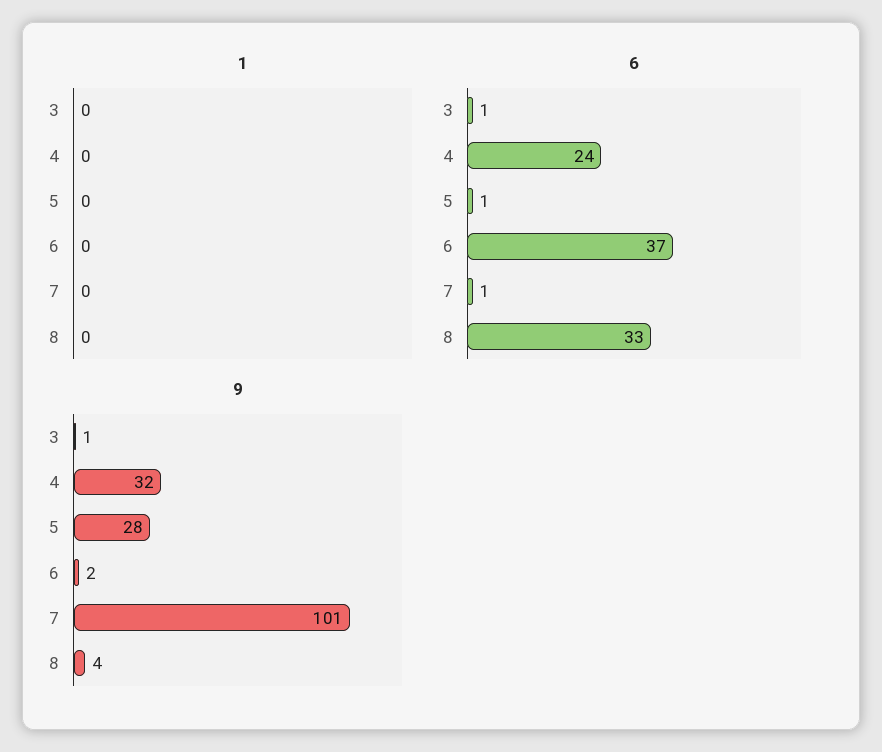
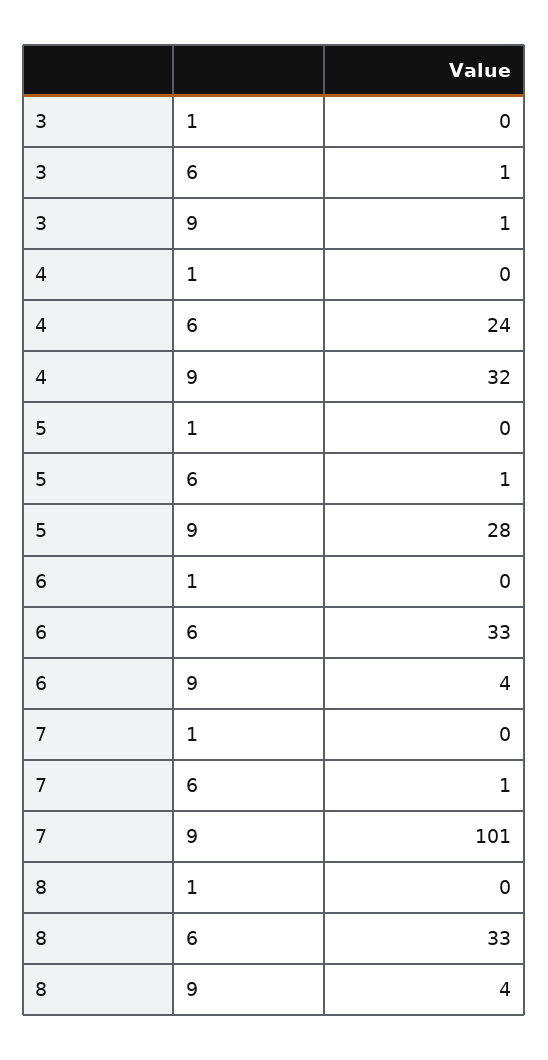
6, 6: 37 -> 33
9, 6: 2 -> 4

